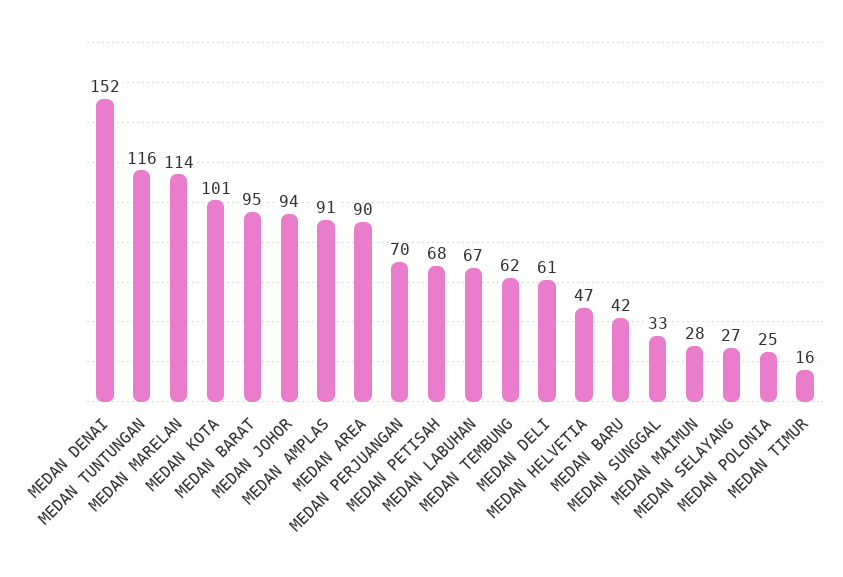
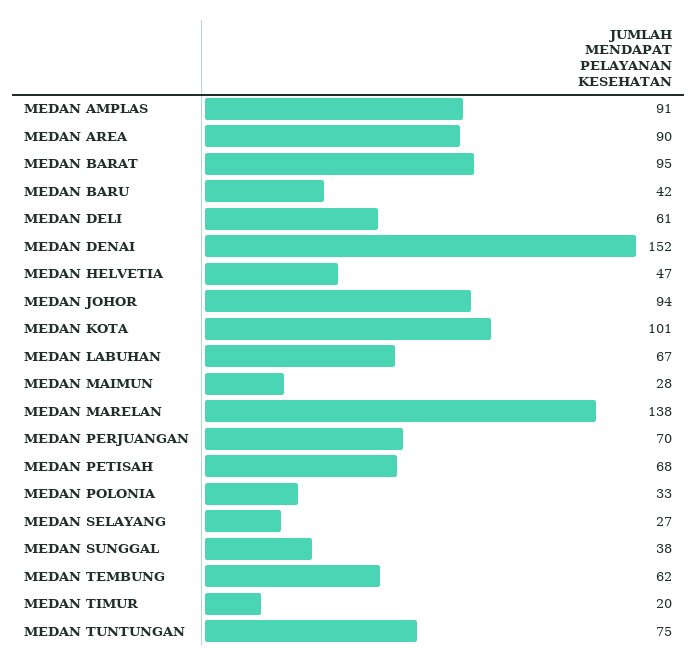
MEDAN TUNTUNGAN: 116 -> 75
MEDAN MARELAN: 114 -> 138
MEDAN SUNGGAL: 33 -> 38
MEDAN POLONIA: 25 -> 33
MEDAN TIMUR: 16 -> 20

